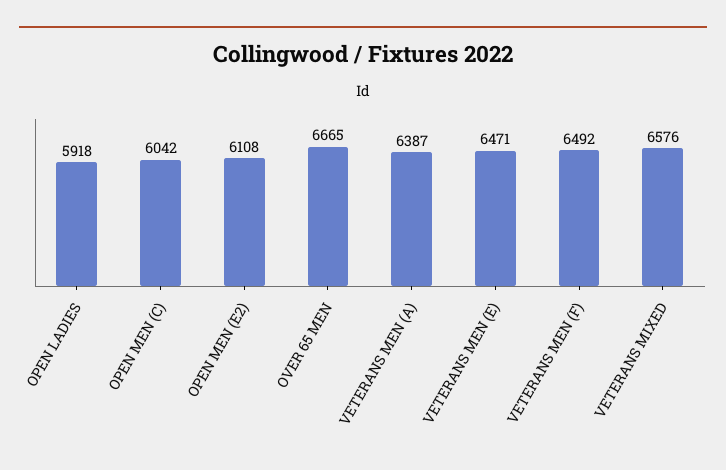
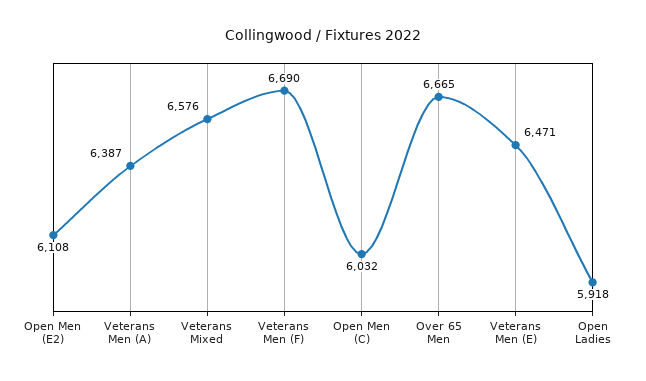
OPEN MEN (C): 6042 -> 6032
VETERANS MEN (F): 6492 -> 6690

